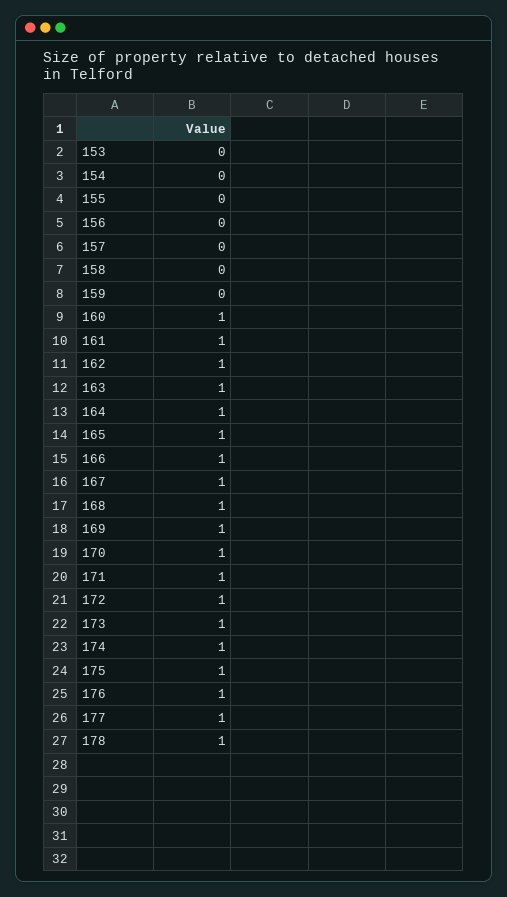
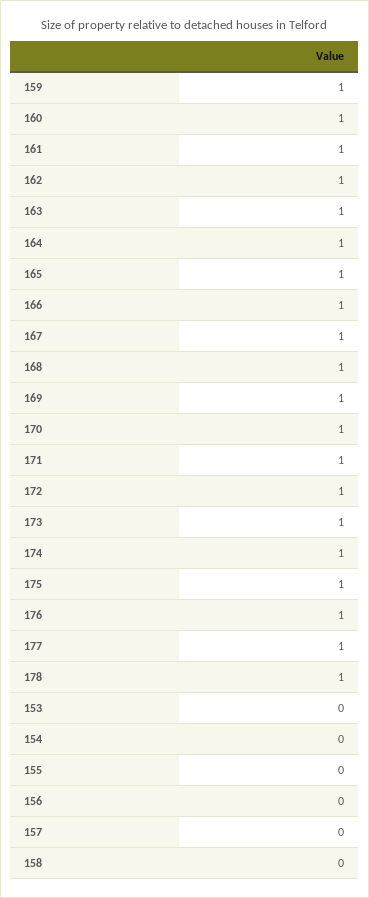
159: 0 -> 1

